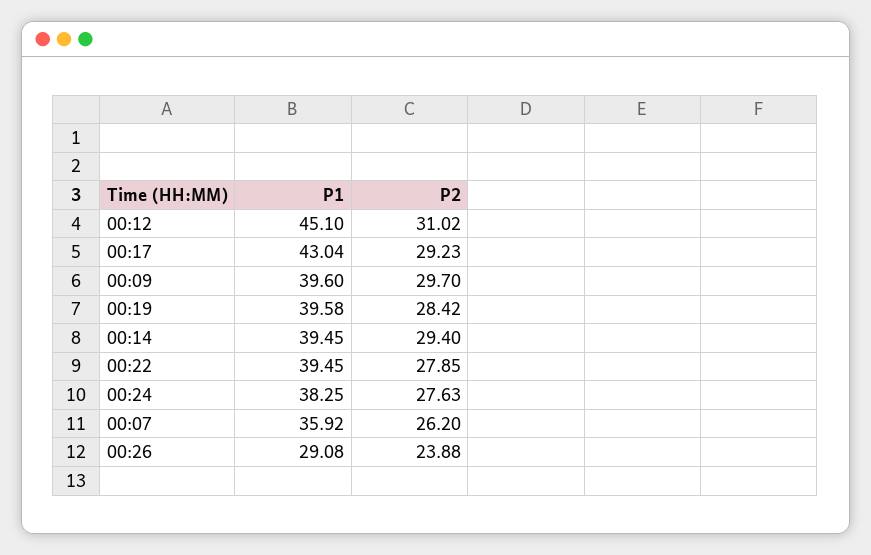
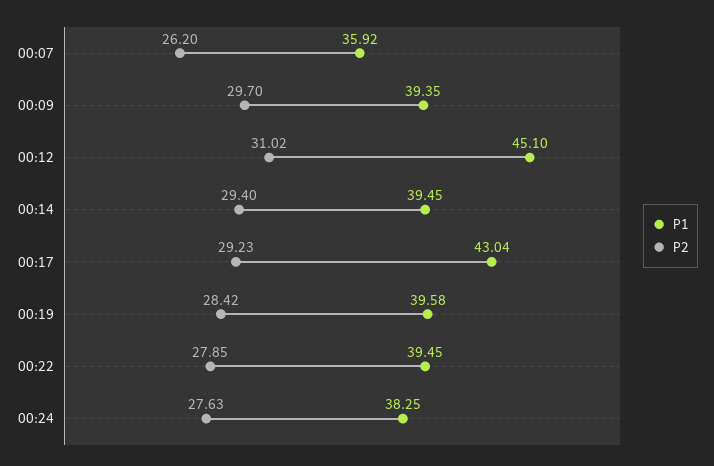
P1, 00:09: 39.6 -> 39.35
P1, 00:26: 29.08 -> none
P2, 00:26: 23.88 -> none

